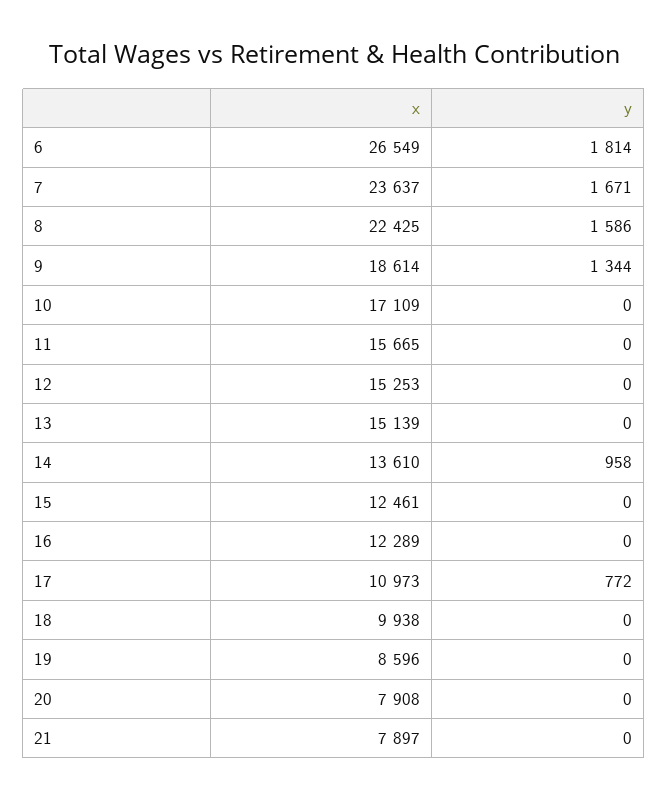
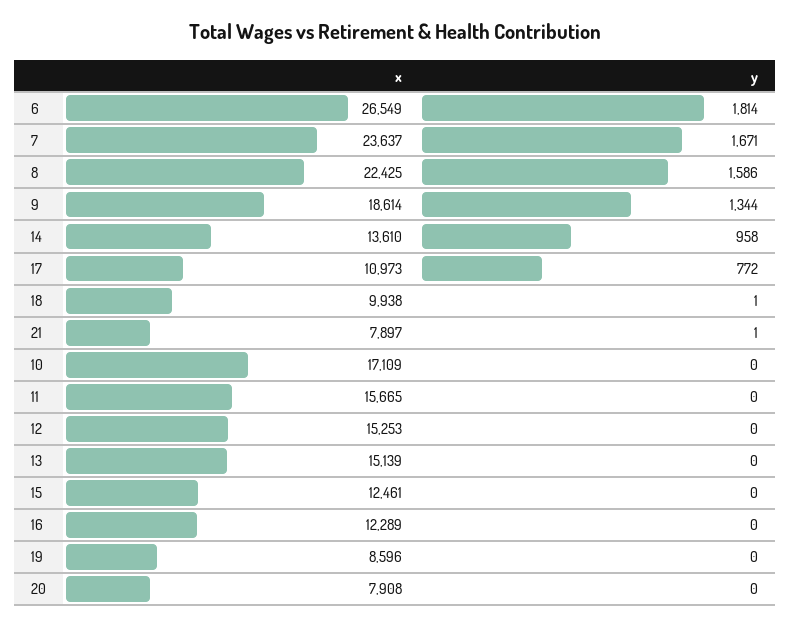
y, 18: 0 -> 1
y, 21: 0 -> 1

